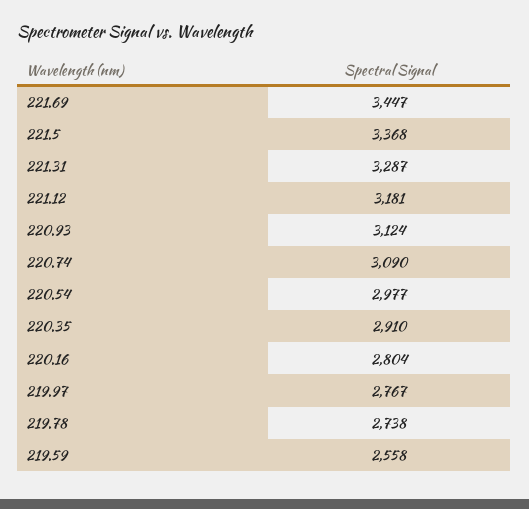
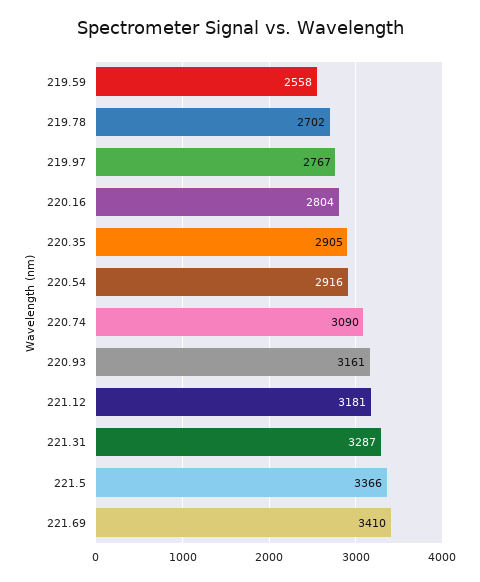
221.69: 3447 -> 3410
221.5: 3368 -> 3366
220.93: 3124 -> 3161
220.54: 2977 -> 2916
220.35: 2910 -> 2905
219.78: 2738 -> 2702

